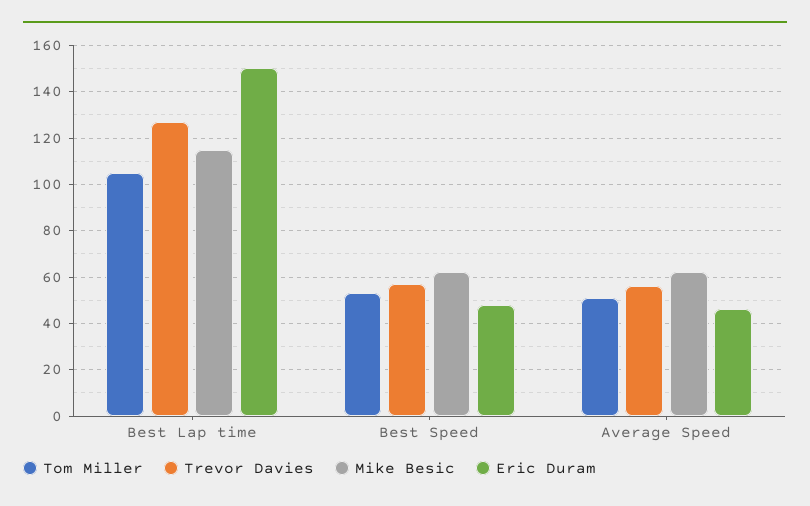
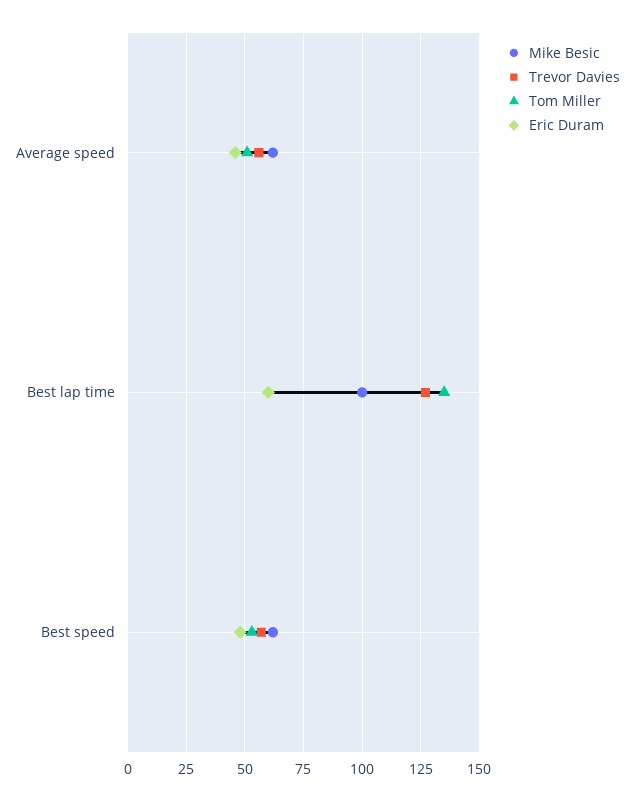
Tom Miller, Best Lap time: 105 -> 135
Mike Besic, Best Lap time: 115 -> 100
Eric Duram, Best Lap time: 150 -> 60

